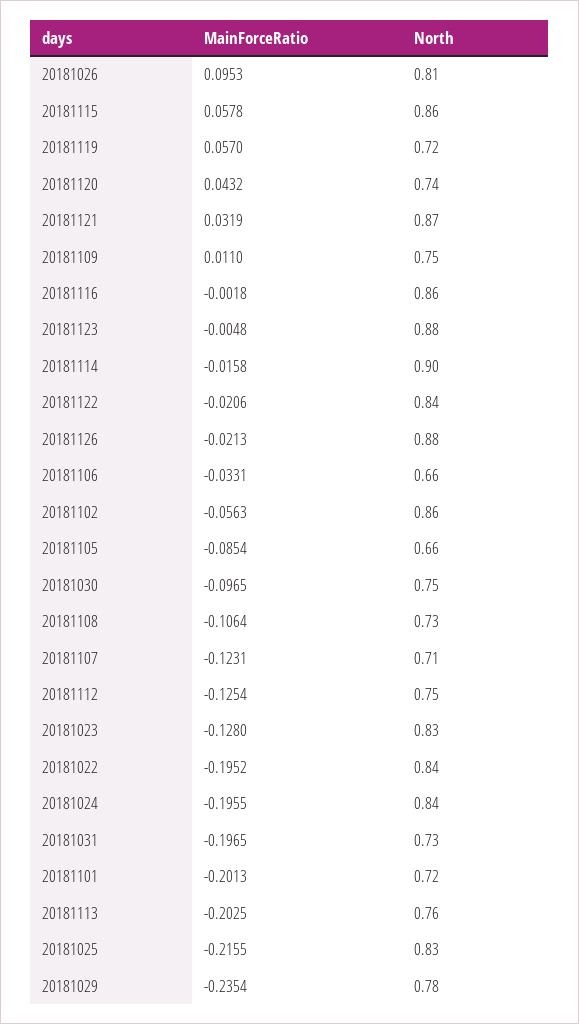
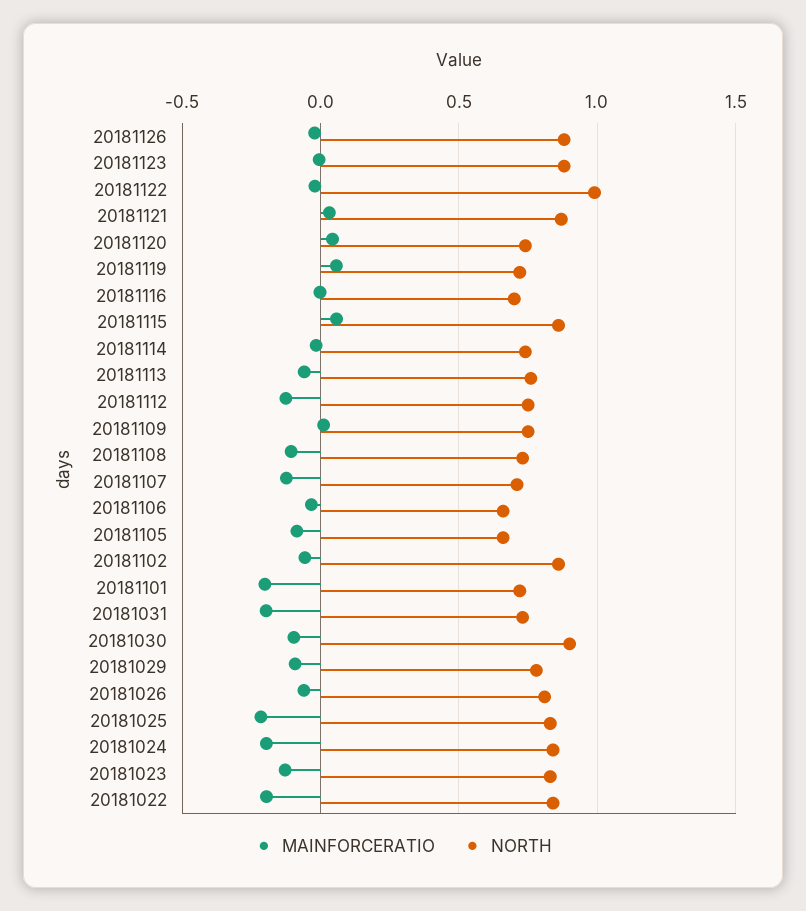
MainForceRatio, 20181026: 0.0953 -> -0.05
North, 20181116: 0.86 -> 0.7
North, 20181114: 0.9 -> 0.75
North, 20181122: 0.84 -> 1
North, 20181030: 0.75 -> 0.9
MainForceRatio, 20181113: -0.2025 -> -0.05
MainForceRatio, 20181029: -0.2354 -> -0.1

